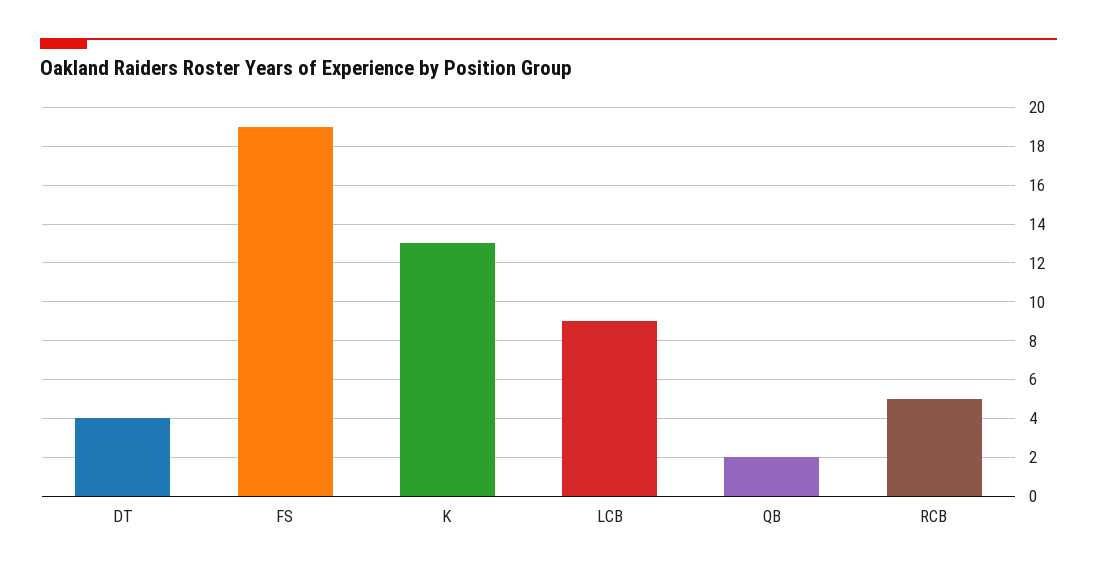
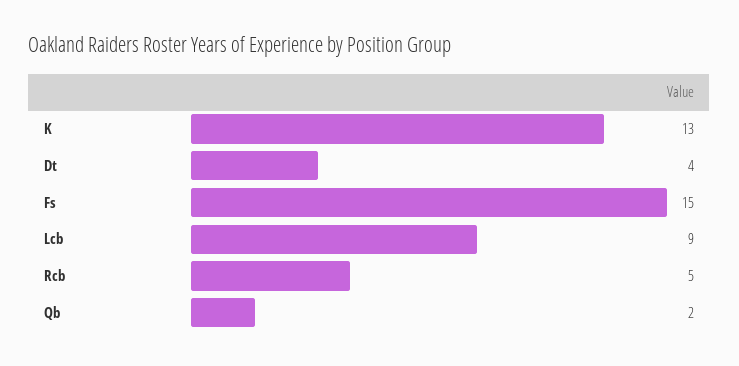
FS: 19 -> 15

